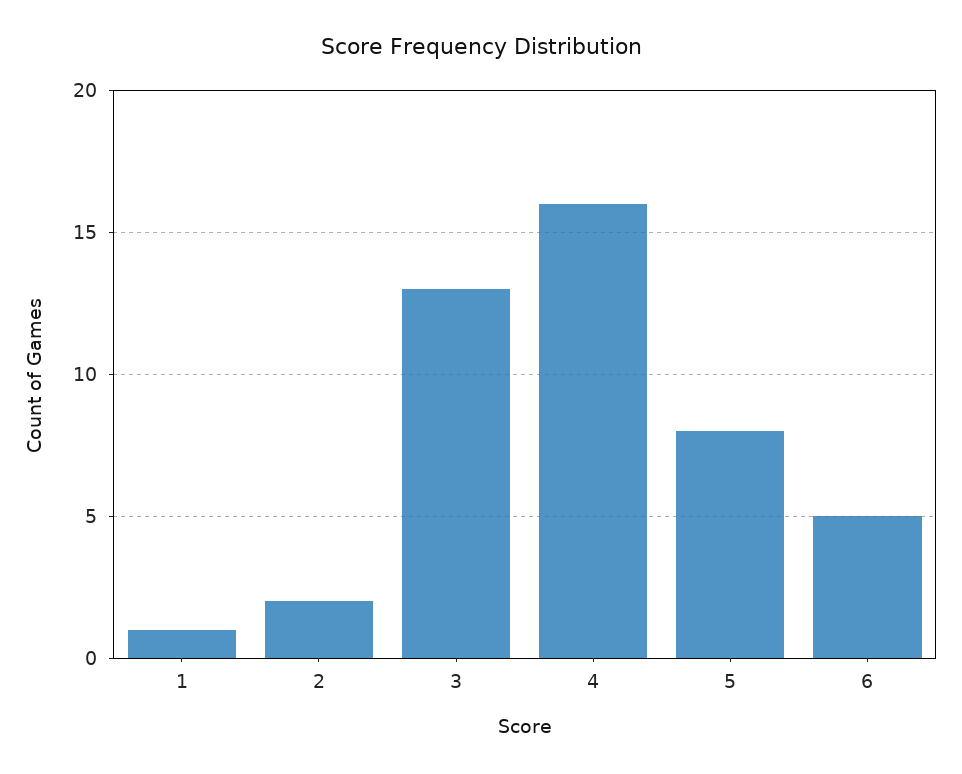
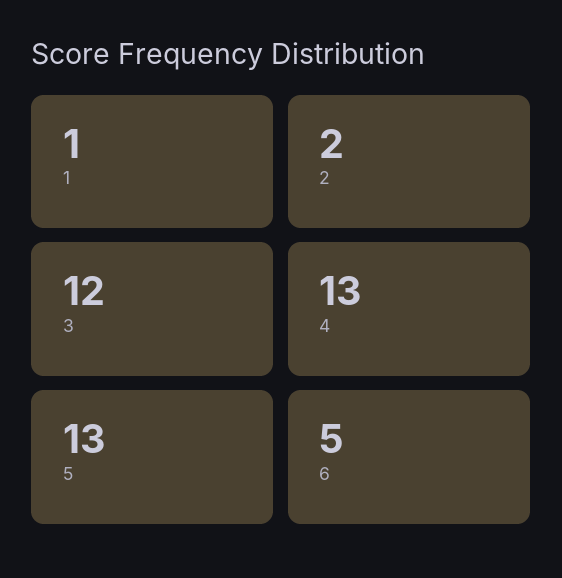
3: 13 -> 12
4: 16 -> 13
5: 8 -> 13

